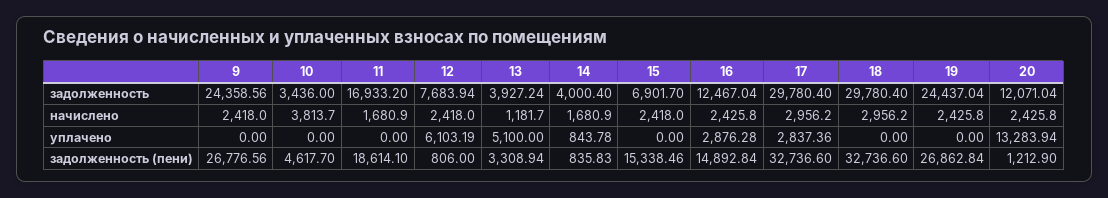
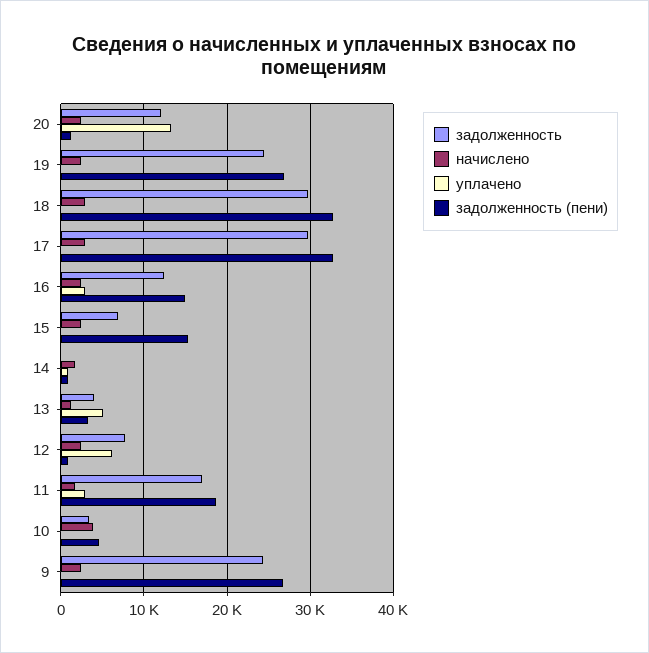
задолженность, 14: 4000.4 -> 0
уплачено, 11: 0 -> 3000
уплачено, 17: 2837.36 -> 0

